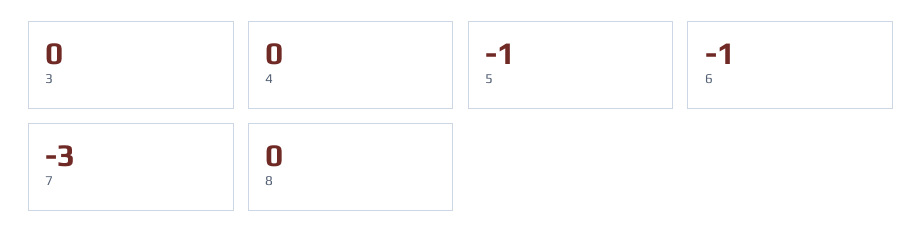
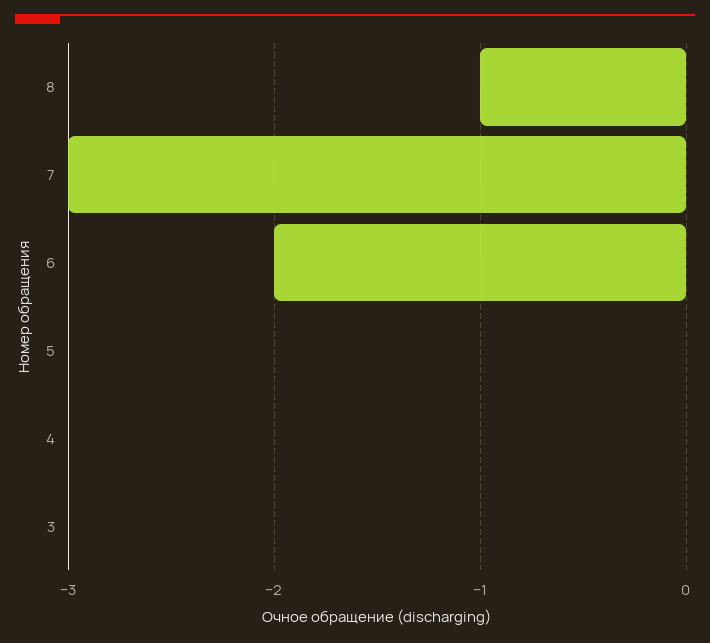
5: -1 -> 0
6: -1 -> -2
8: 0 -> -1

